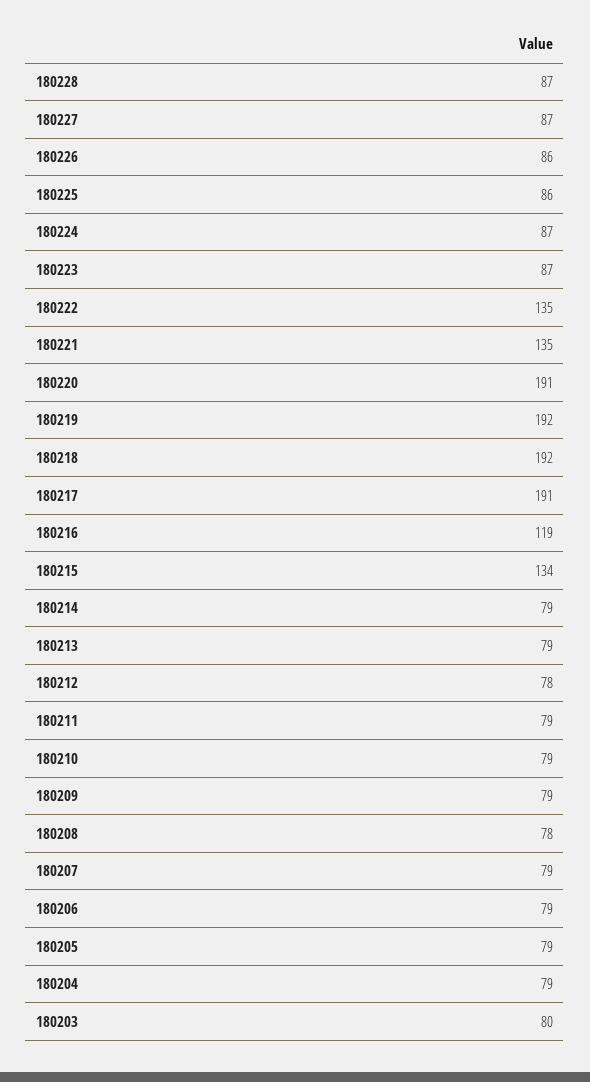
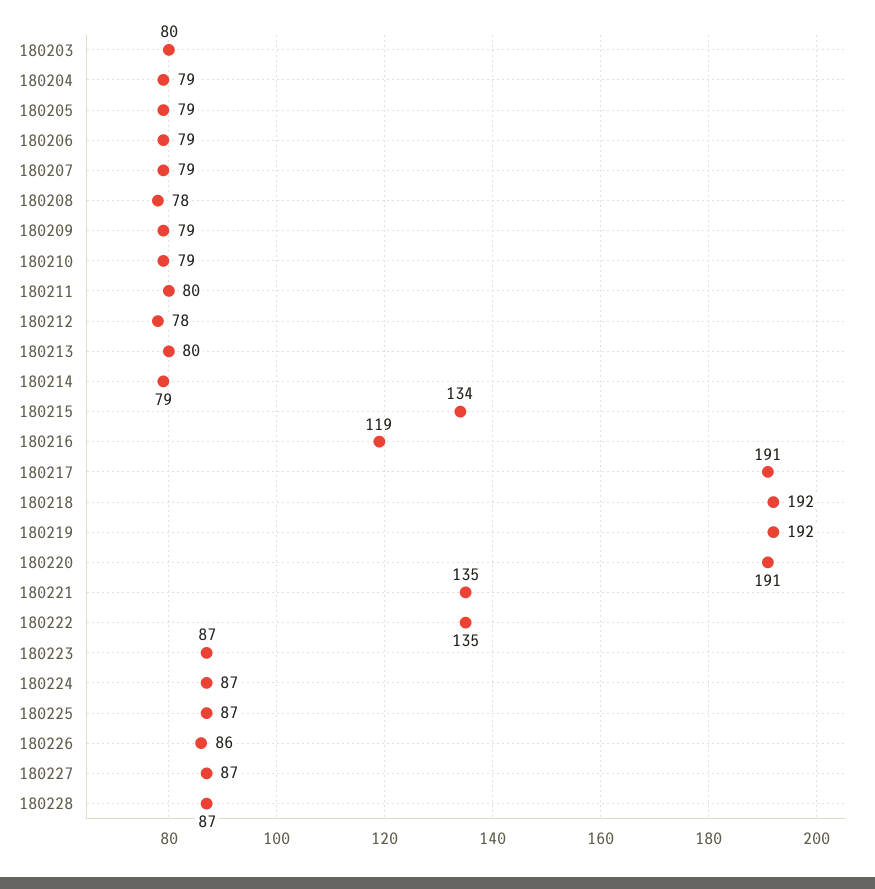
180225: 86 -> 87
180213: 79 -> 80
180211: 79 -> 80

